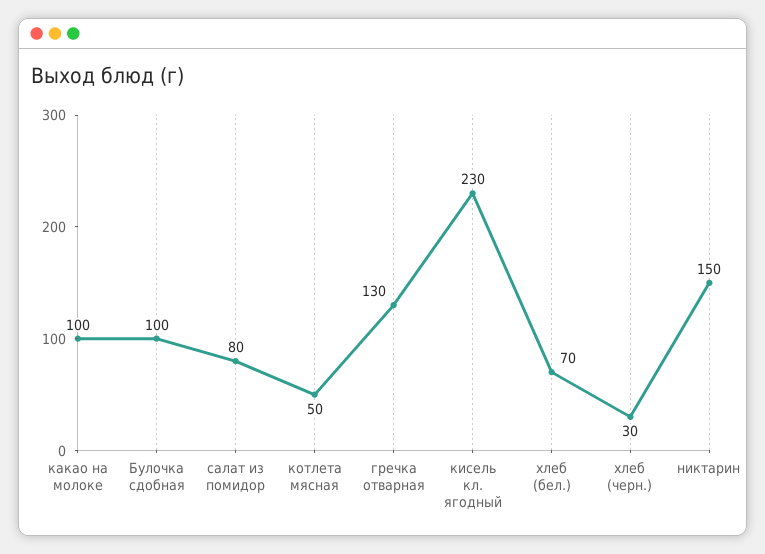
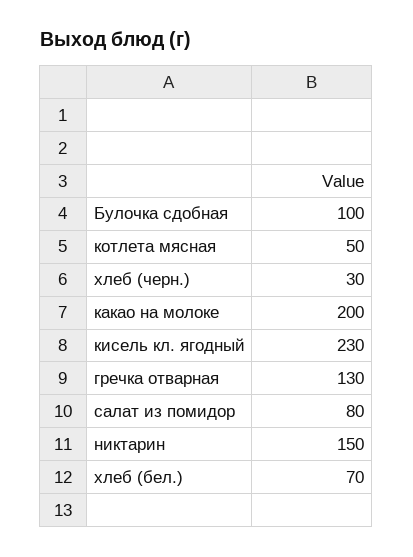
какао на молоке: 100 -> 200

